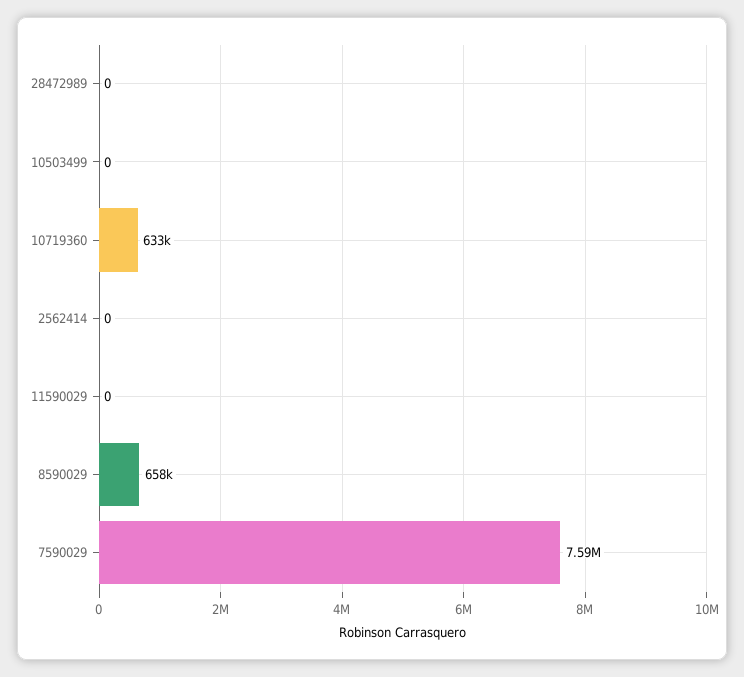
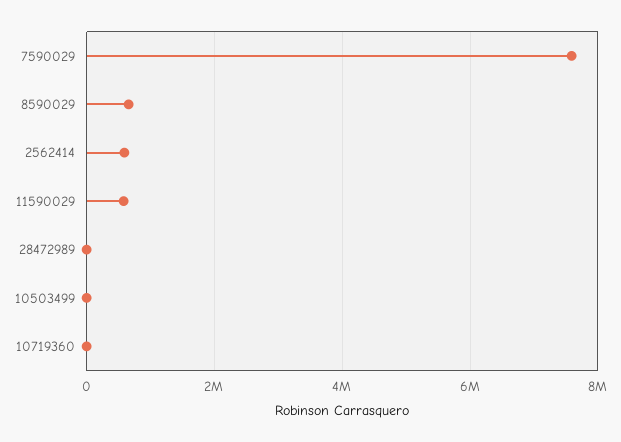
10719360: 633000 -> 0
2562414: 0 -> 600000
11590029: 0 -> 600000

